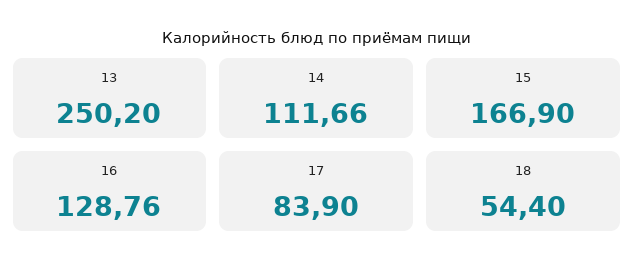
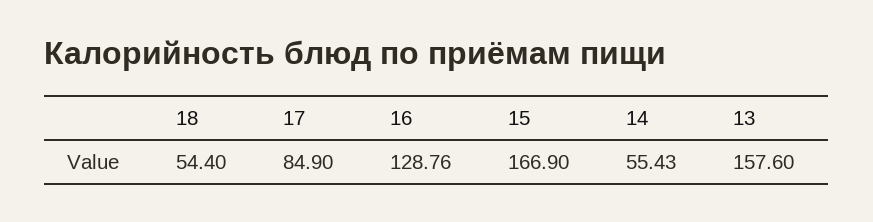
13: 250.2 -> 157.6
14: 111.66 -> 55.43
17: 83.9 -> 84.9

